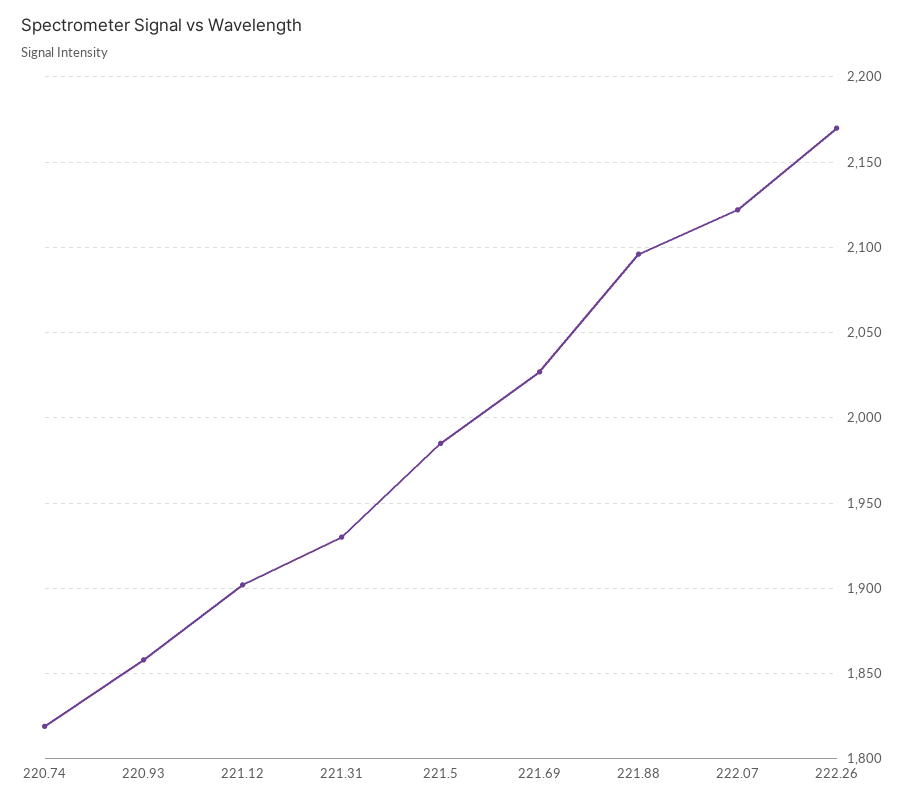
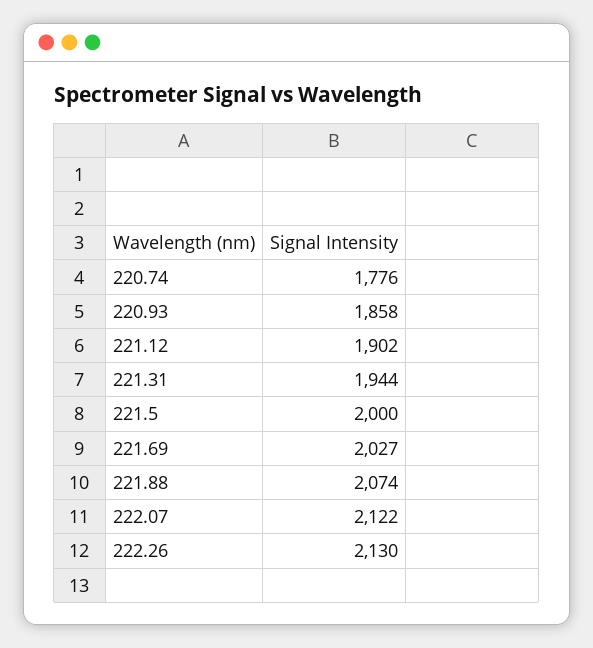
220.74: 1820 -> 1776
221.31: 1930 -> 1944
221.5: 1985 -> 2000
221.88: 2095 -> 2074
222.26: 2170 -> 2130

